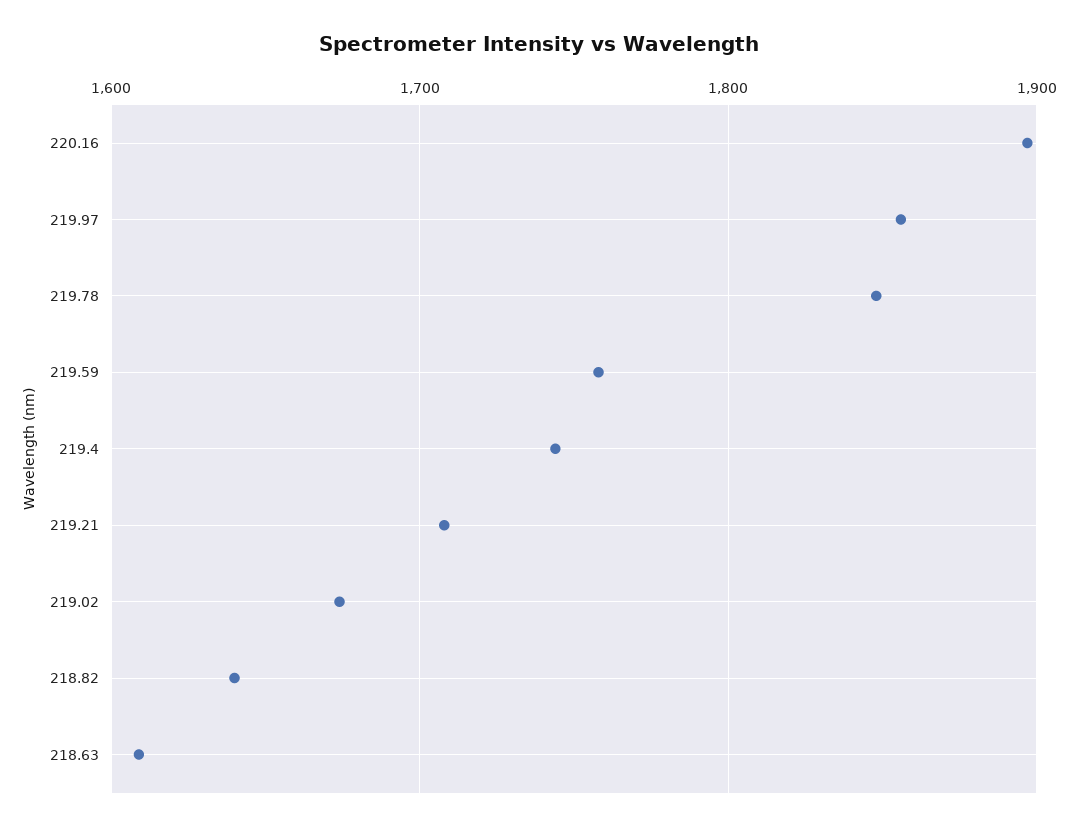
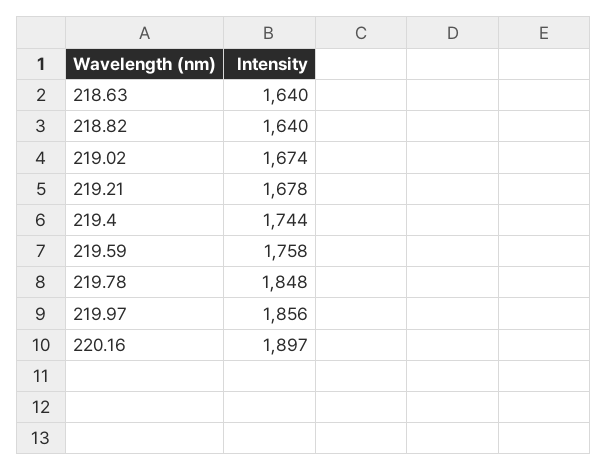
219.21: 1710 -> 1678
218.63: 1610 -> 1640

